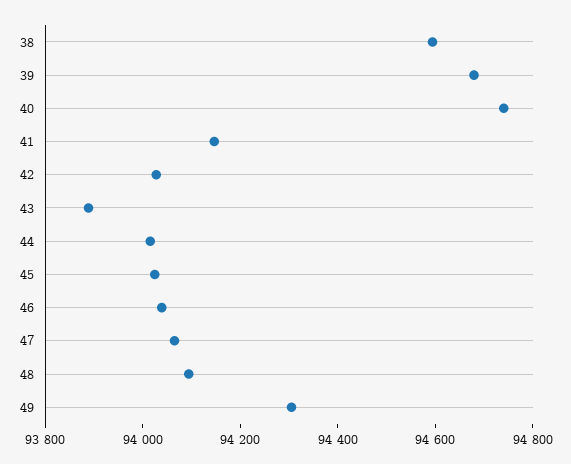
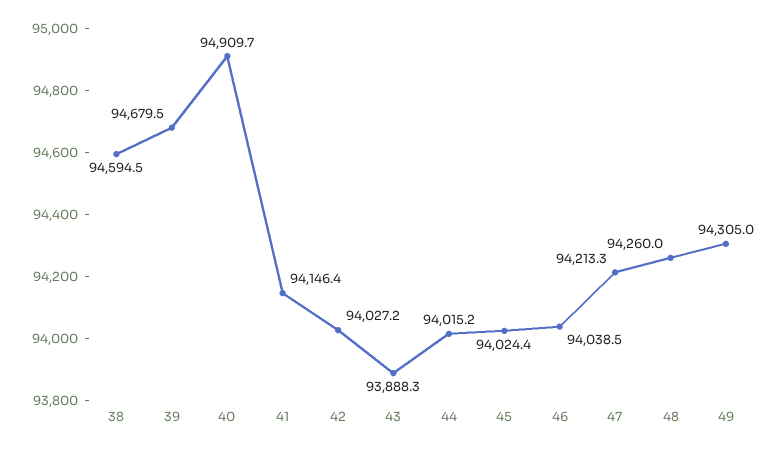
40: 94750 -> 94909.7
47: 94050 -> 94213.3
48: 94100 -> 94260

